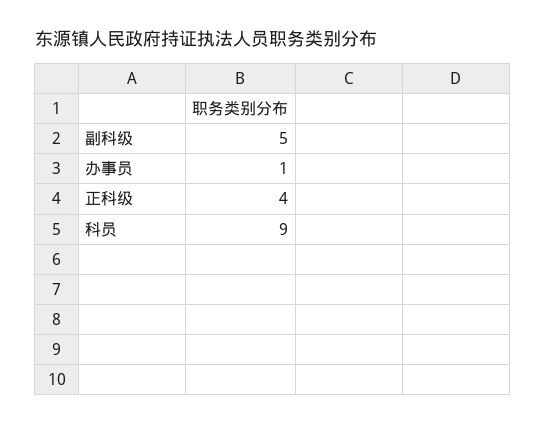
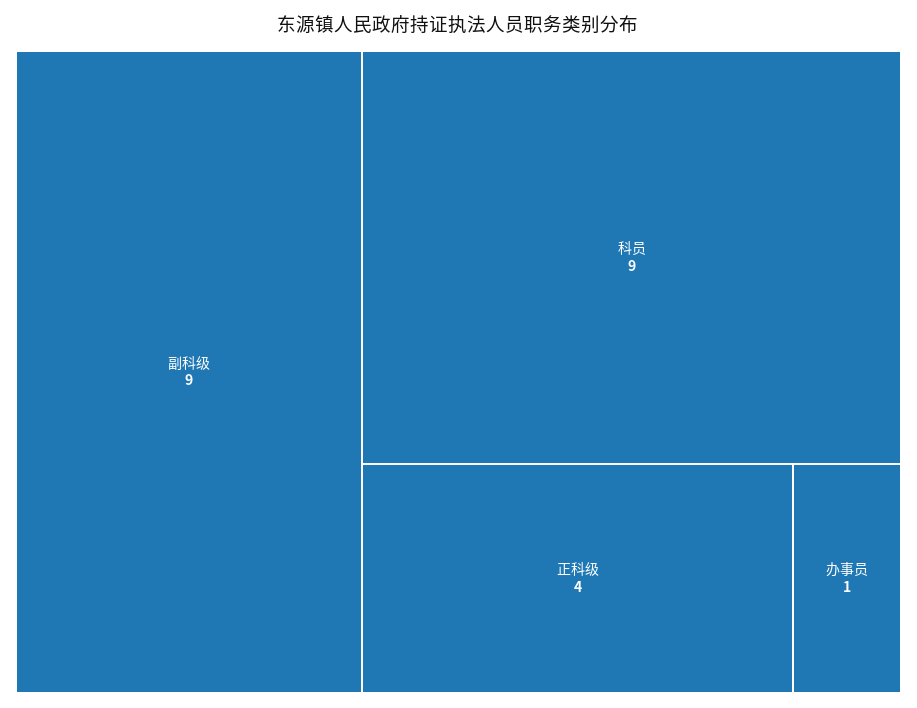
副科级: 5 -> 9

